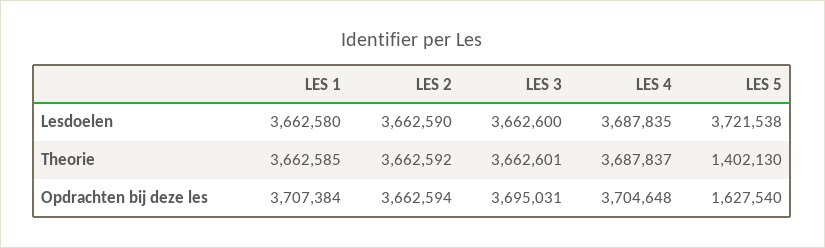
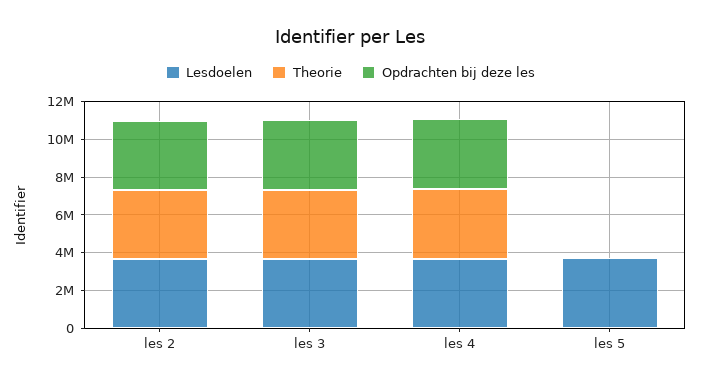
Lesdoelen, LES 1: 3662580 -> none
Theorie, LES 1: 3662585 -> none
Theorie, LES 5: 1402130 -> 0
Opdrachten bij deze les, LES 1: 3707384 -> none
Opdrachten bij deze les, LES 5: 1627540 -> 0

